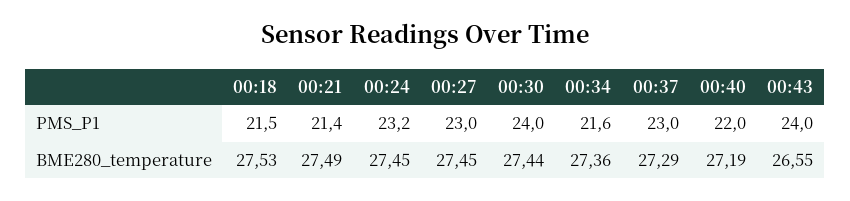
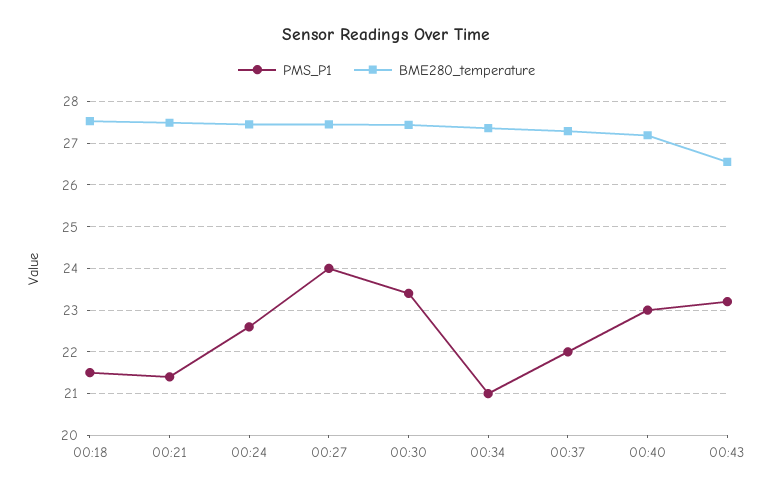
PMS_P1, 00:24: 23.2 -> 22.6
PMS_P1, 00:27: 23 -> 24
PMS_P1, 00:30: 24 -> 23.4
PMS_P1, 00:34: 21.6 -> 21
PMS_P1, 00:37: 23 -> 22
PMS_P1, 00:40: 22 -> 23
PMS_P1, 00:43: 24 -> 23.2

